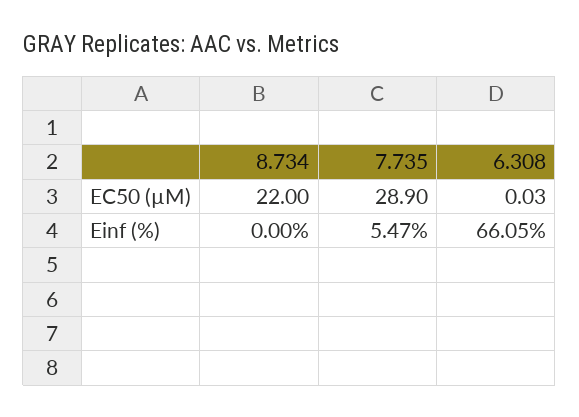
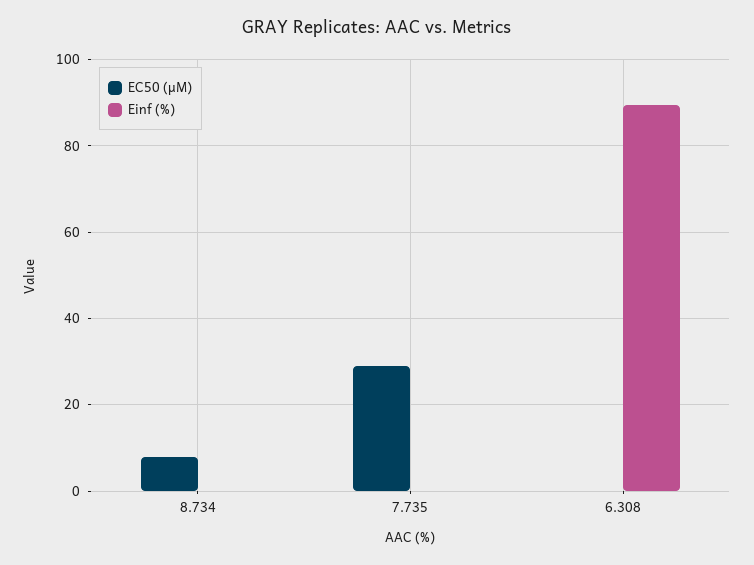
EC50 (µM), 8.734: 22 -> 8
Einf (%), 7.735: 5.47 -> 0
Einf (%), 6.308: 66.05 -> 90

